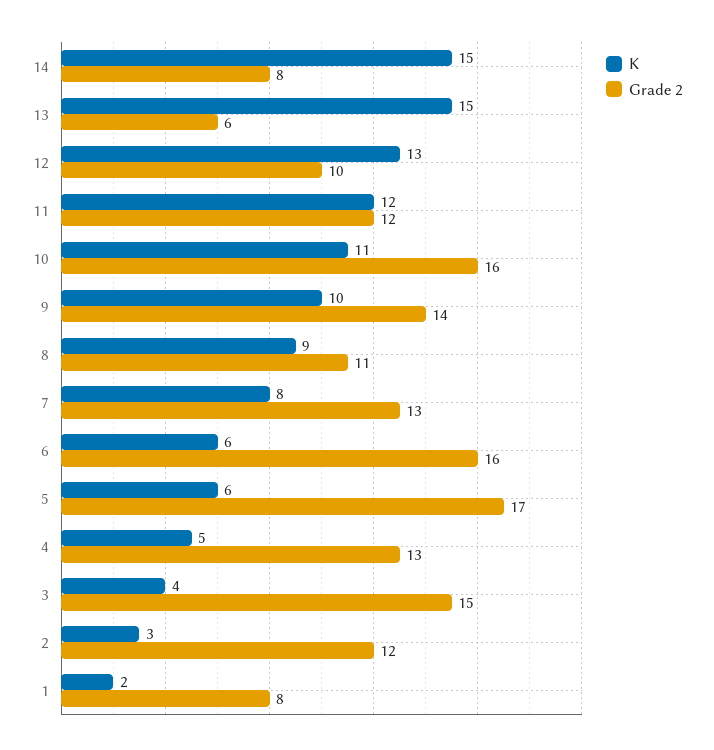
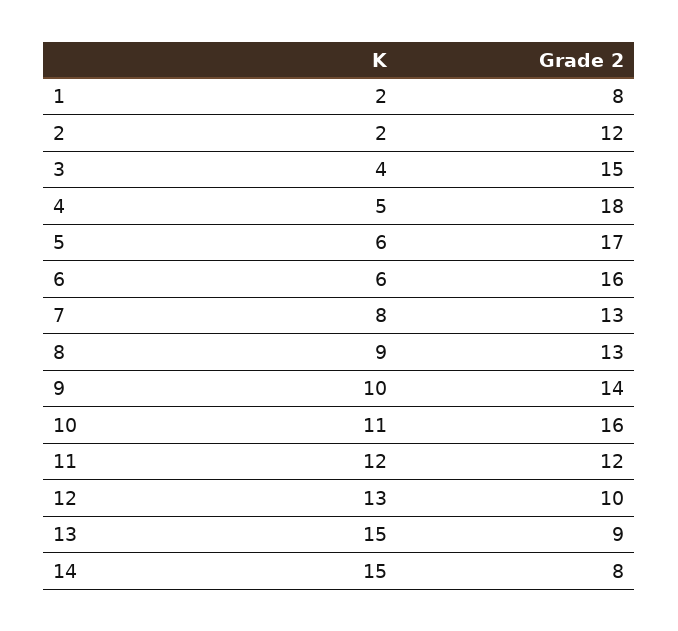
Grade 2, 13: 6 -> 9
Grade 2, 8: 11 -> 13
Grade 2, 4: 13 -> 18
K, 2: 3 -> 2

